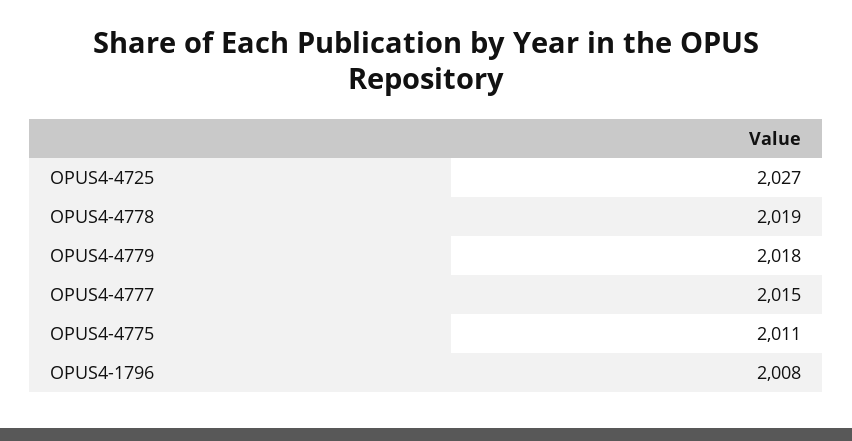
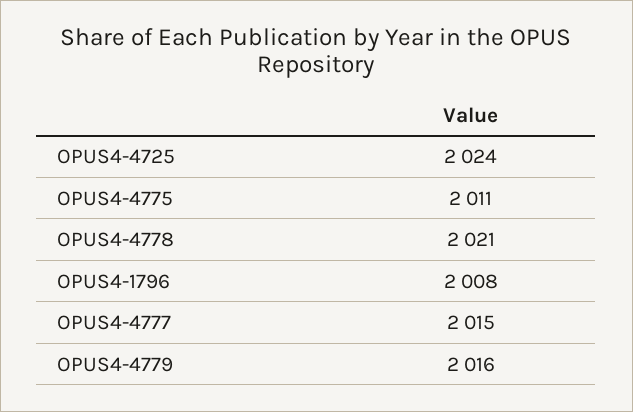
OPUS4-4725: 2027 -> 2024
OPUS4-4778: 2019 -> 2021
OPUS4-4779: 2018 -> 2016

